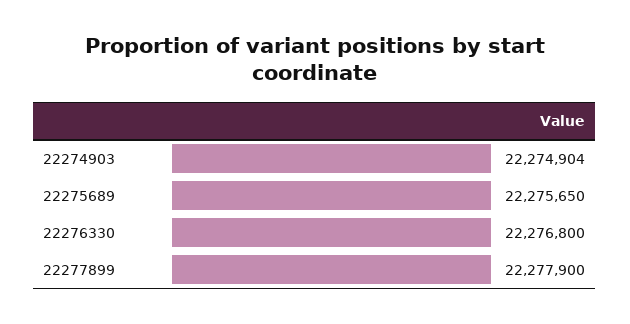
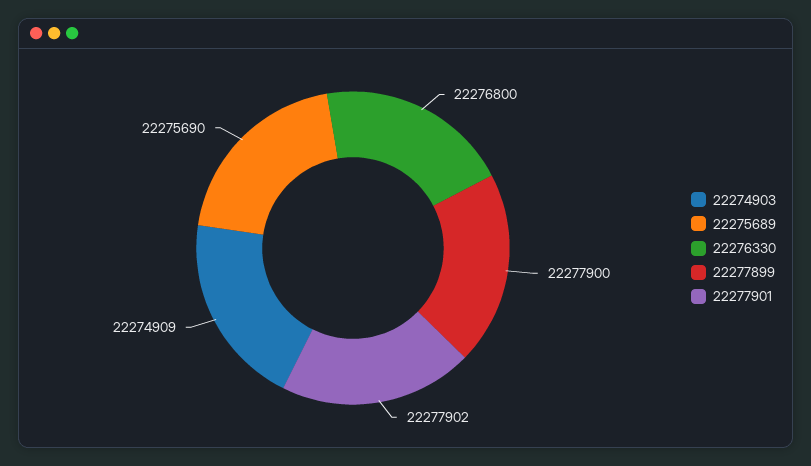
22274903: 22274904 -> 22274909
22275689: 22275650 -> 22275690
22277901: none -> 22277902

